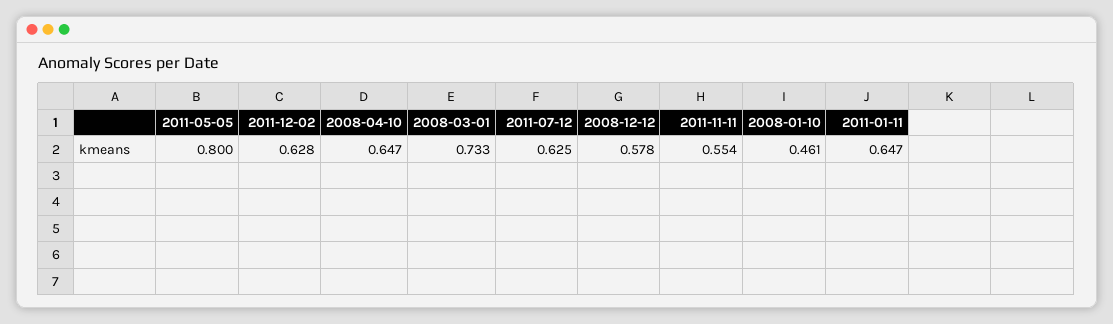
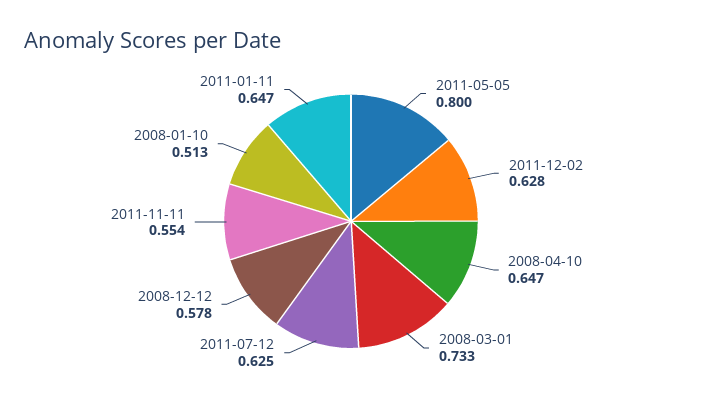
2008-01-10: 0.461 -> 0.513

